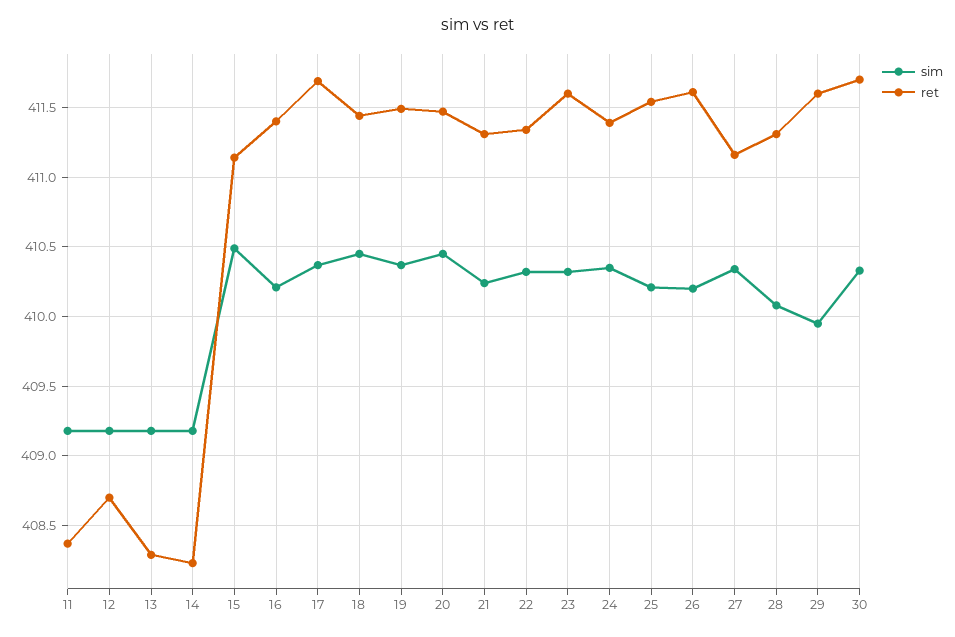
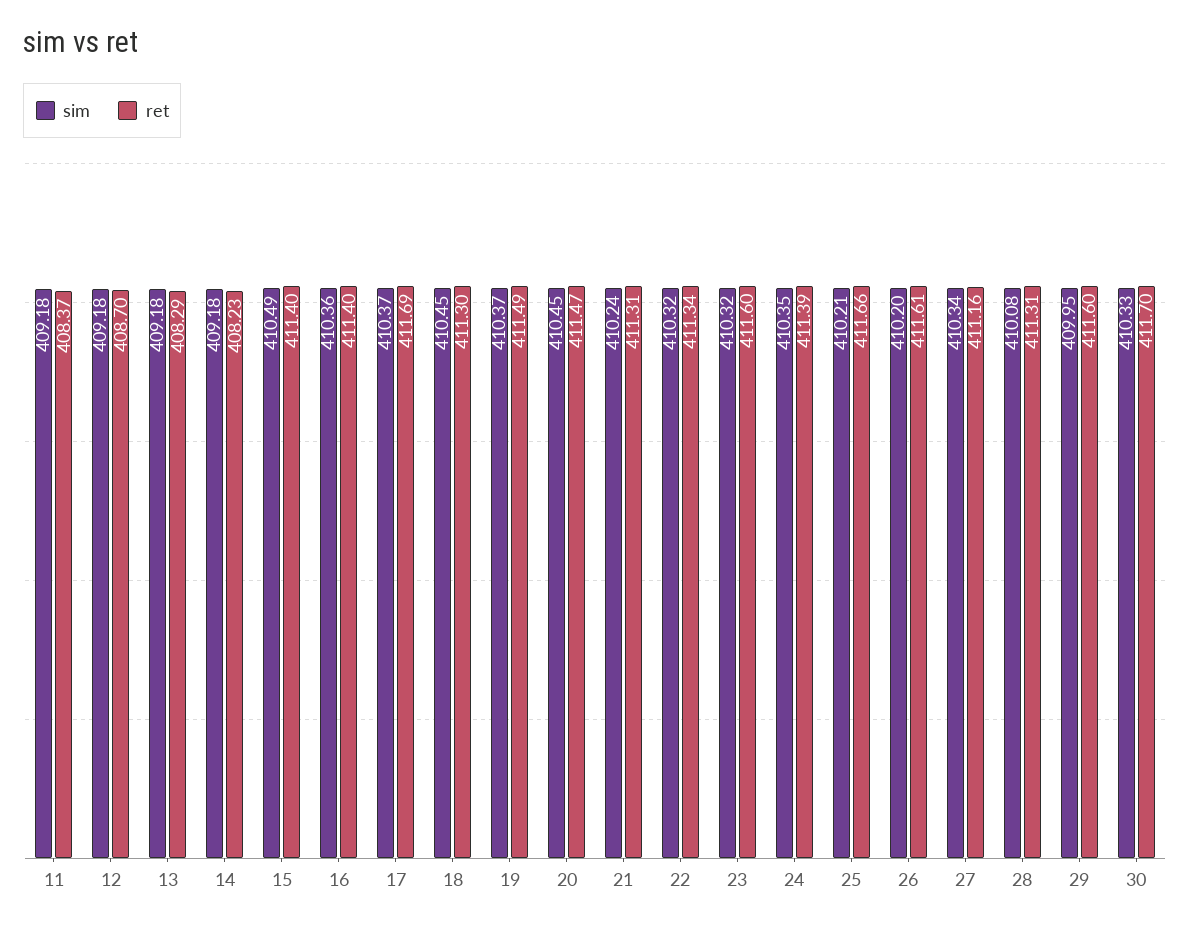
ret, 15: 411.15 -> 411.4
sim, 16: 410.2 -> 410.36
ret, 18: 411.45 -> 411.3
ret, 25: 411.55 -> 411.66

